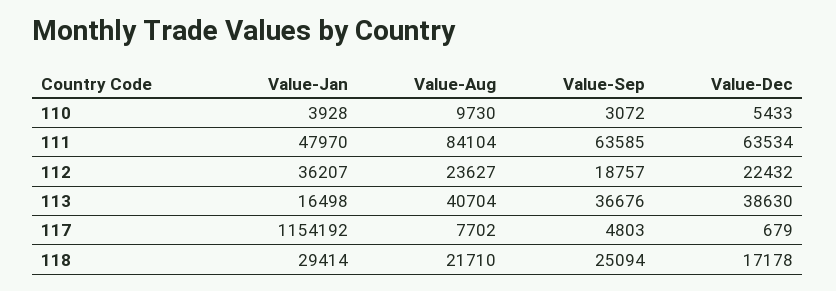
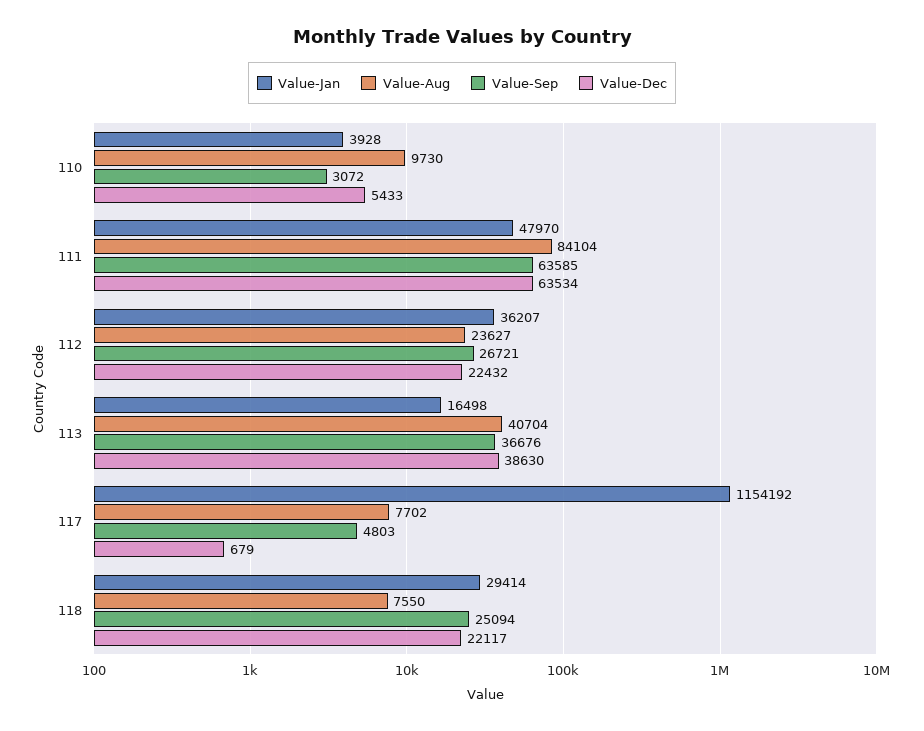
Value-Sep, 112: 18757 -> 26721
Value-Aug, 118: 21710 -> 7550
Value-Dec, 118: 17178 -> 22117

